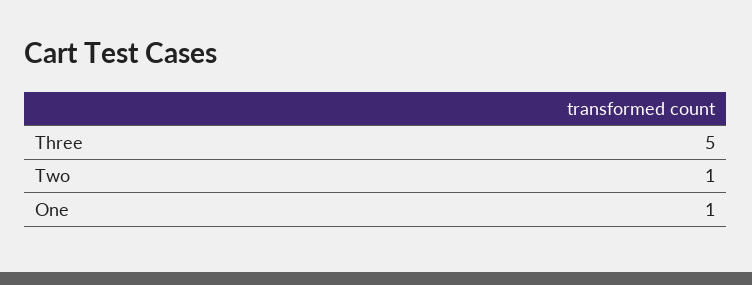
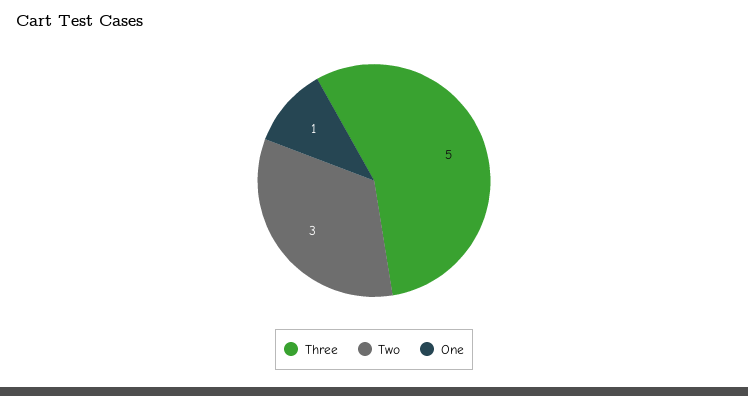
Two: 1 -> 3

